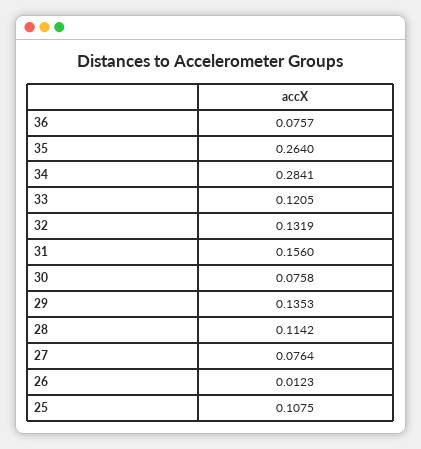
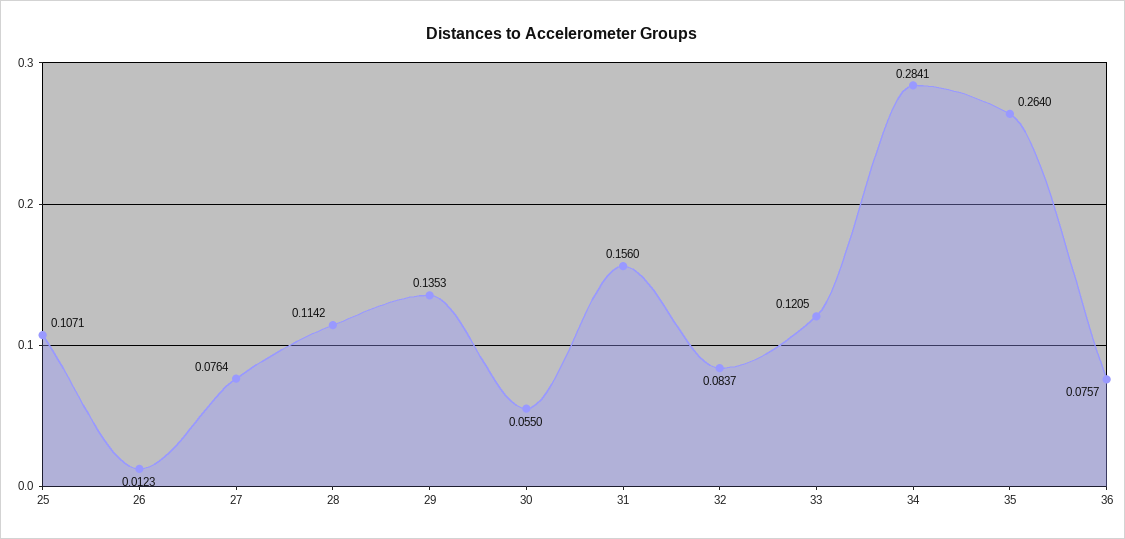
32: 0.1319 -> 0.0837
30: 0.0758 -> 0.055
25: 0.1075 -> 0.1071

